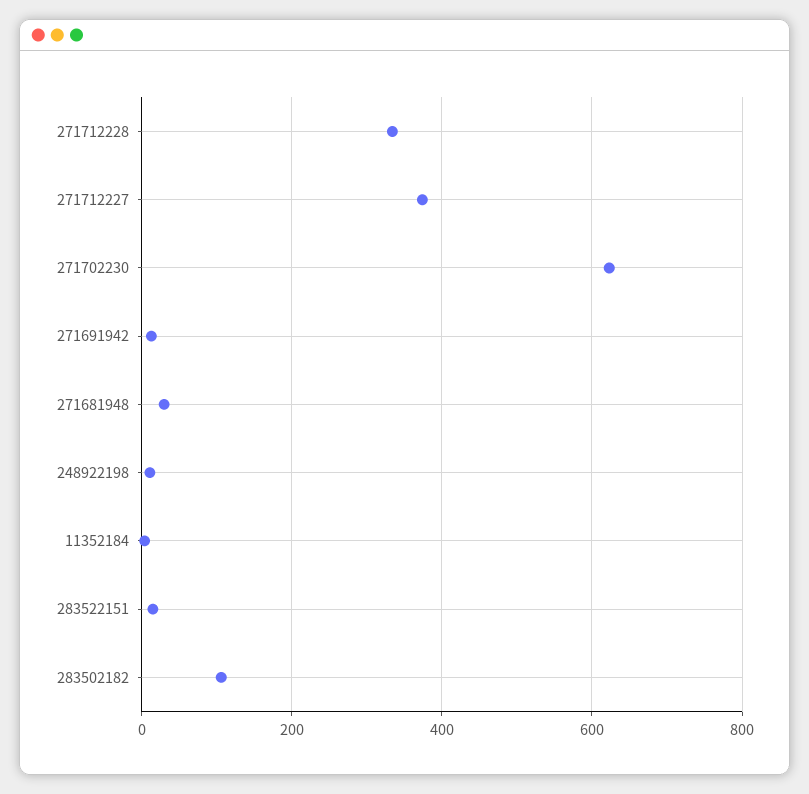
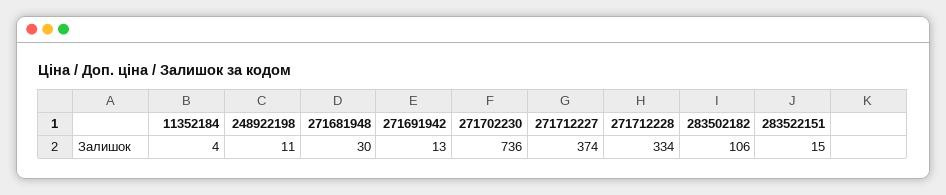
271702230: 620 -> 736

